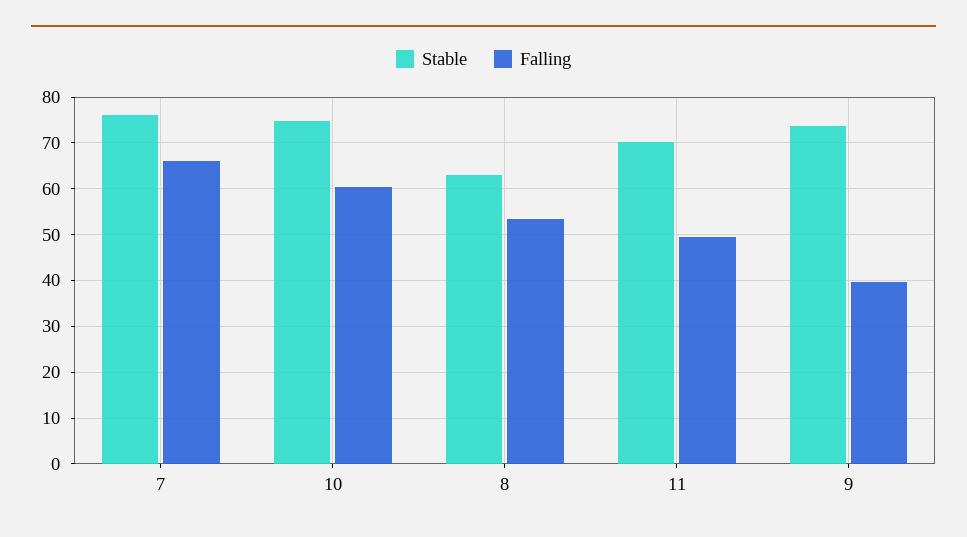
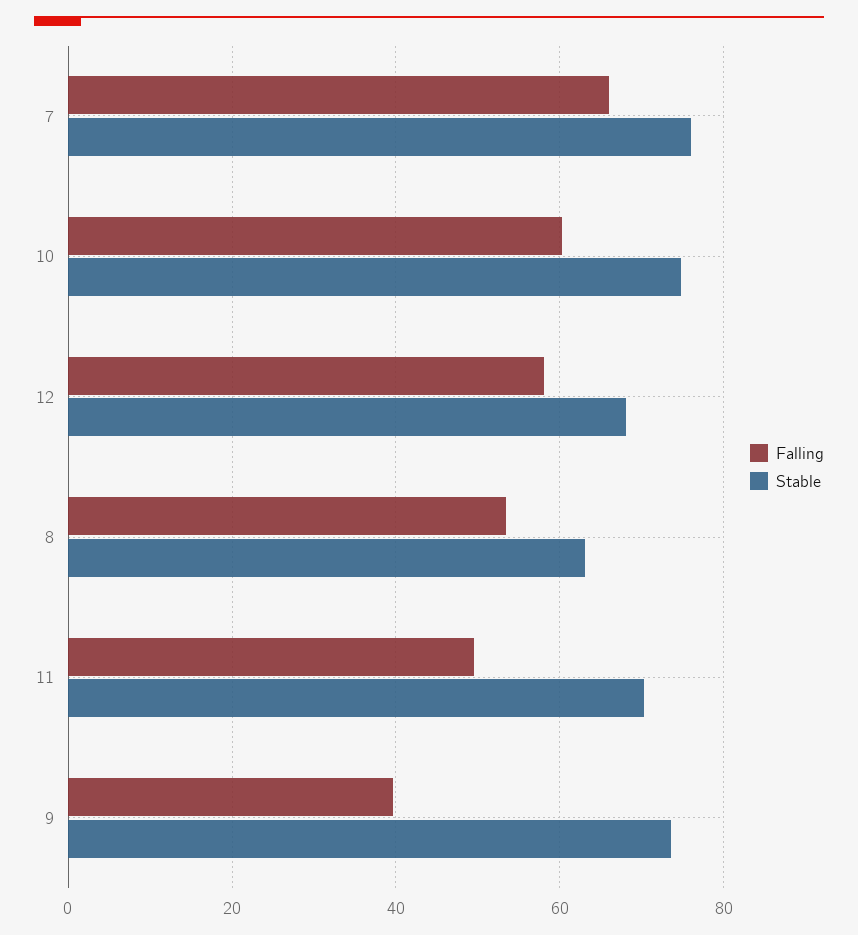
Falling, 12: none -> 58
Stable, 12: none -> 68

